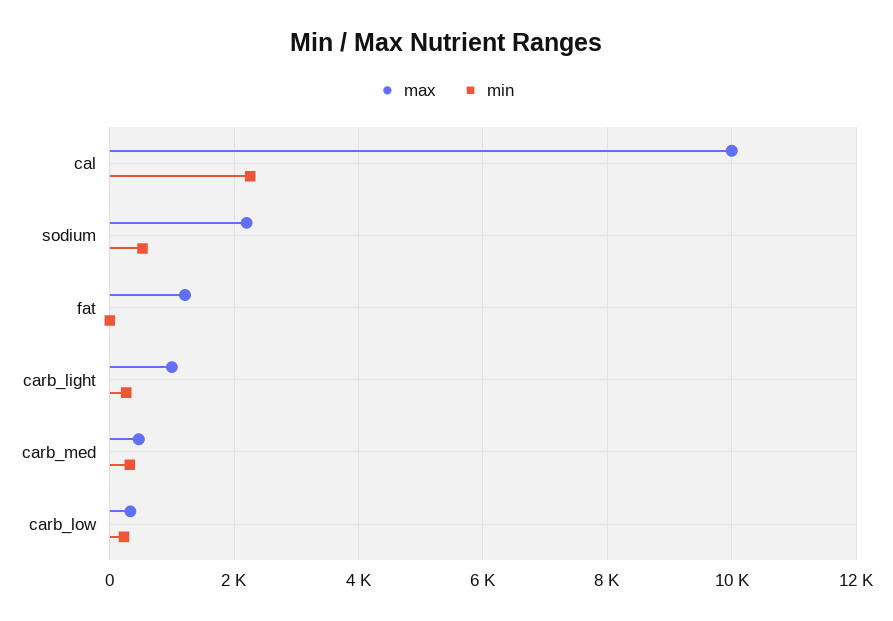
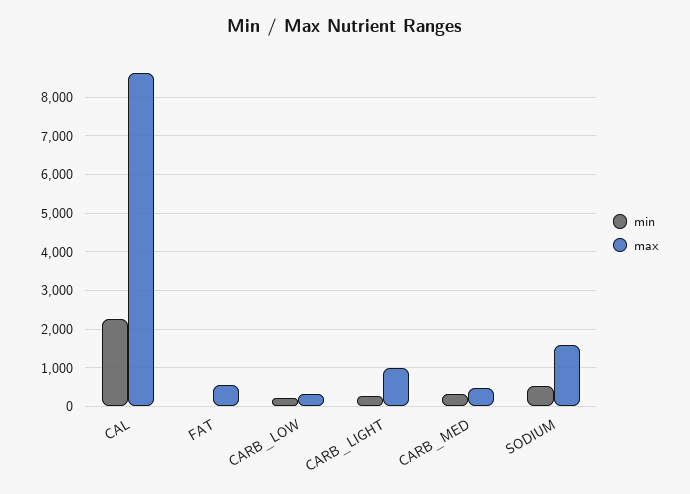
max, cal: 10000 -> 8600
max, sodium: 2200 -> 1600
max, fat: 1200 -> 600

